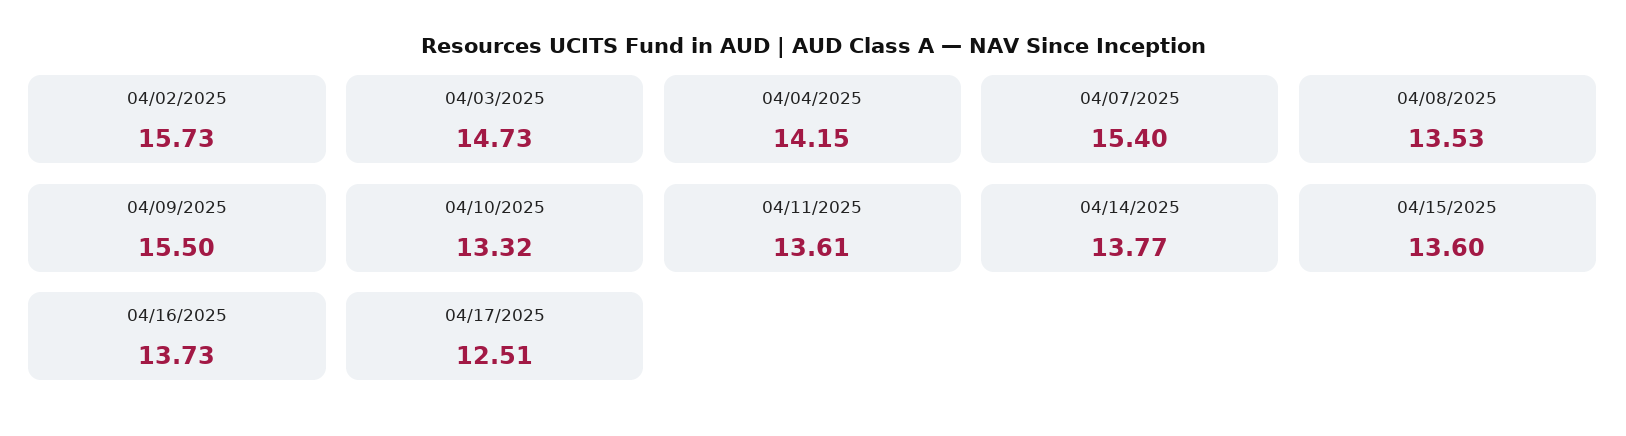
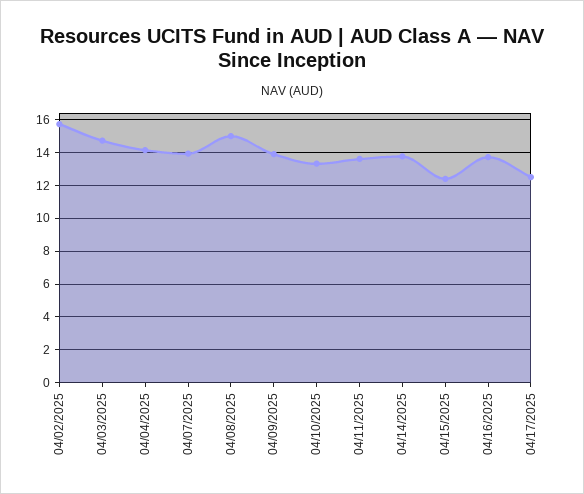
04/07/2025: 15.4 -> 14
04/08/2025: 13.53 -> 15
04/09/2025: 15.5 -> 14
04/15/2025: 13.6 -> 12.5

